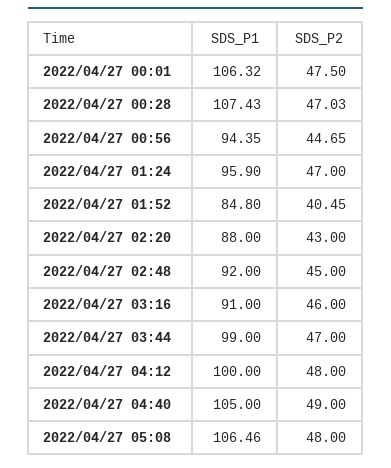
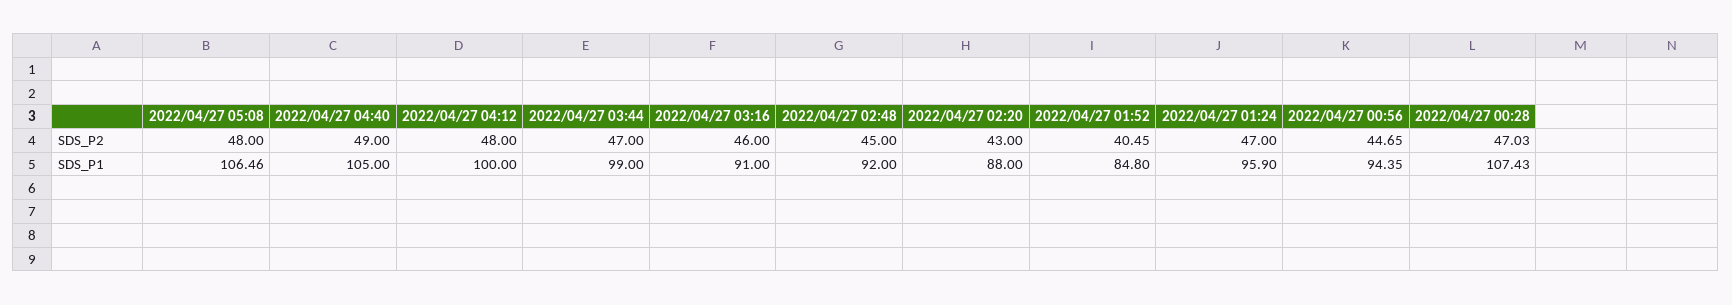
SDS_P1, 2022/04/27 00:01: 106.32 -> none
SDS_P2, 2022/04/27 00:01: 47.5 -> none

